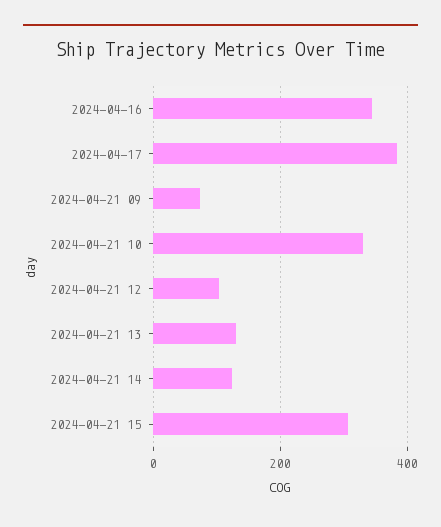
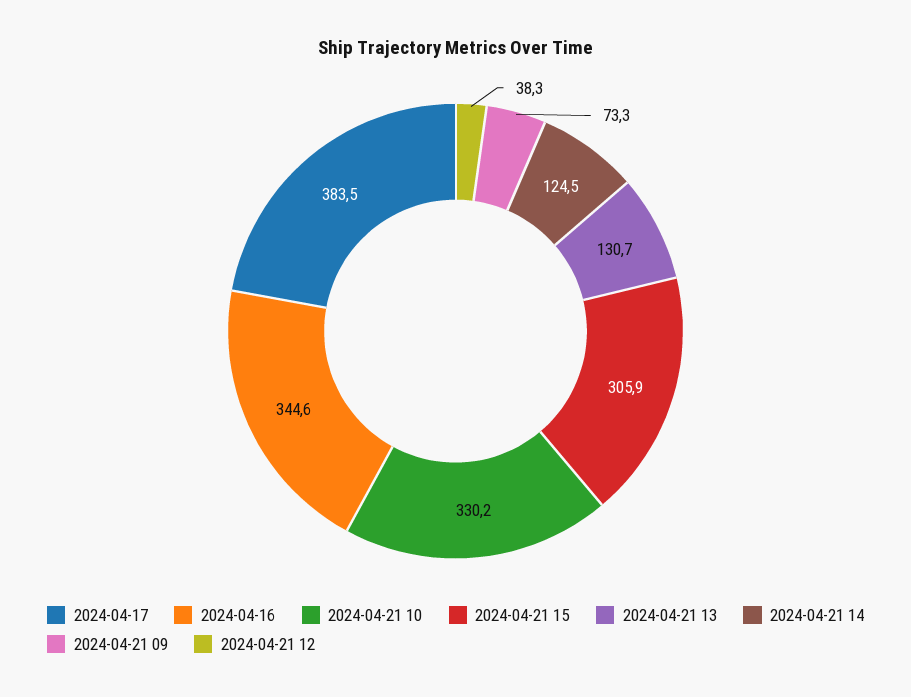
2024-04-21 12: 100 -> 38.3

